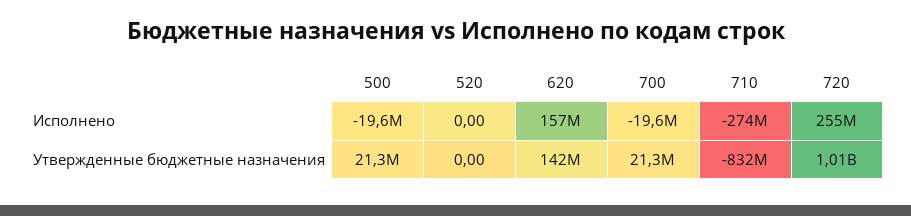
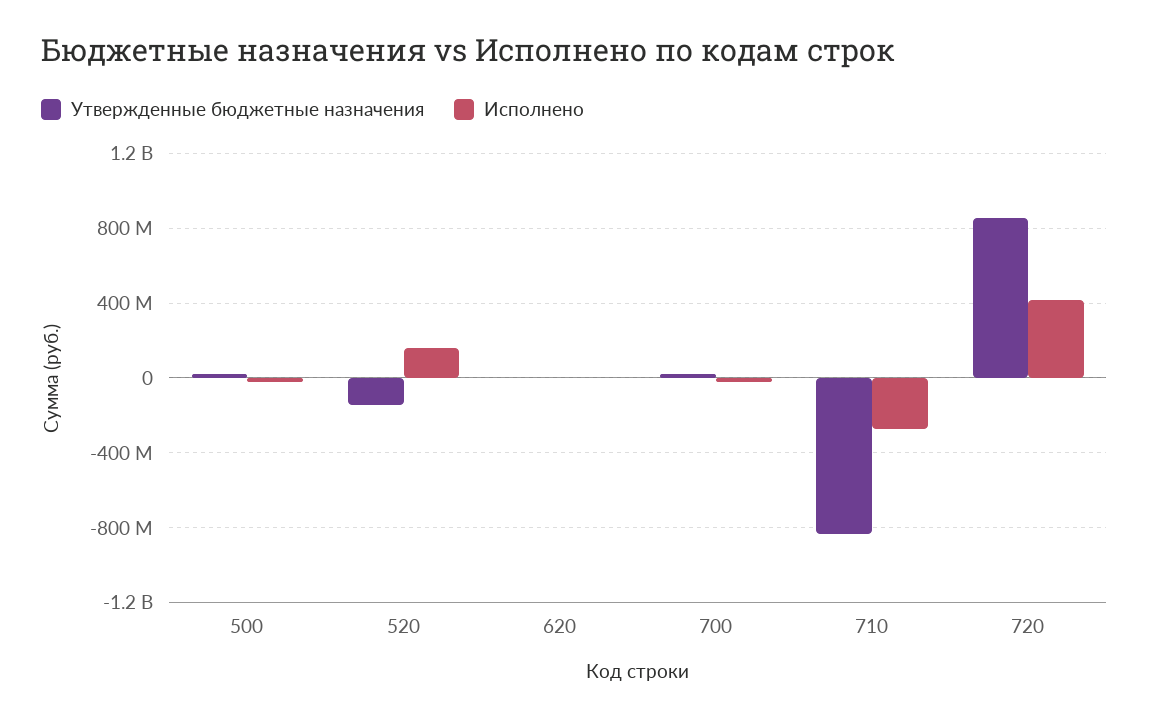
Исполнено, 520: 0 -> 150000000
Исполнено, 620: 157000000 -> 0
Исполнено, 720: 255000000 -> 400000000
Утвержденные бюджетные назначения, 520: 0 -> -150000000
Утвержденные бюджетные назначения, 620: 142000000 -> 0
Утвержденные бюджетные назначения, 720: 1010000000 -> 850000000

